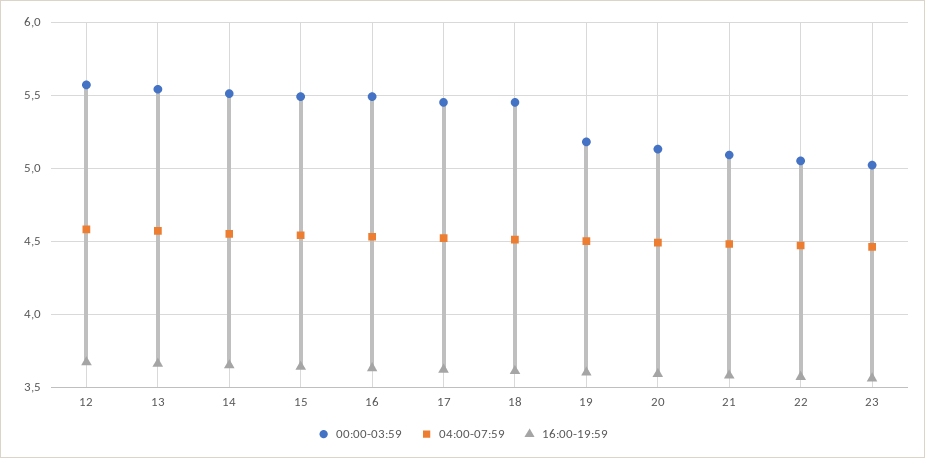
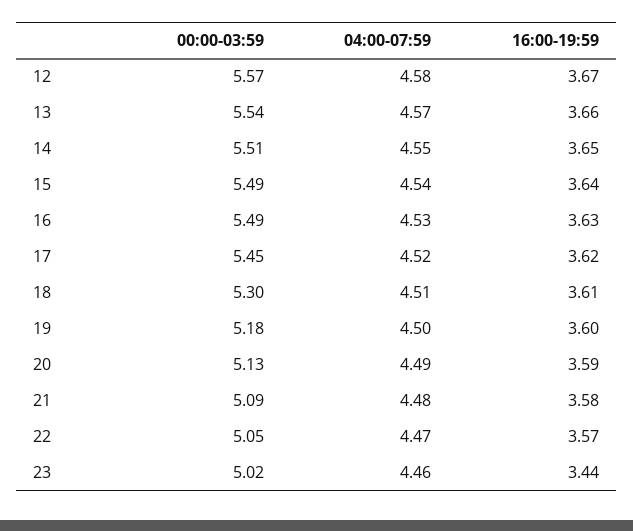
00:00-03:59, 18: 5.45 -> 5.3
16:00-19:59, 23: 3.55 -> 3.44

